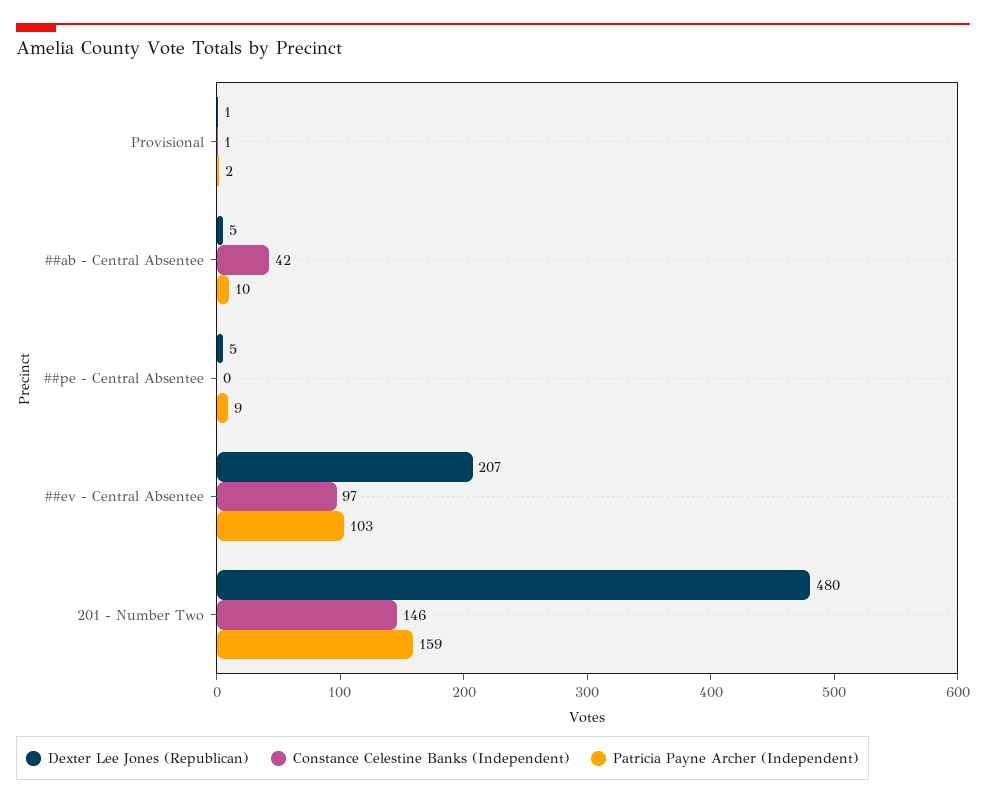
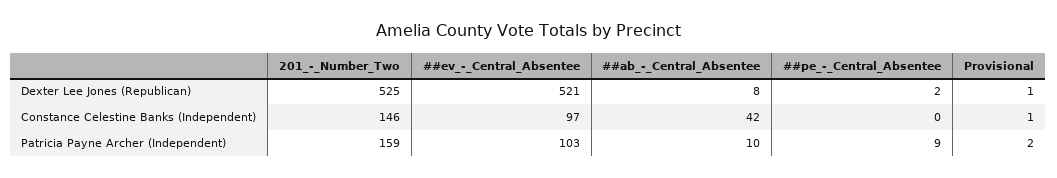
Dexter Lee Jones (Republican), ##ab - Central Absentee: 5 -> 8
Dexter Lee Jones (Republican), ##pe - Central Absentee: 5 -> 2
Dexter Lee Jones (Republican), ##ev - Central Absentee: 207 -> 521
Dexter Lee Jones (Republican), 201 - Number Two: 480 -> 525

